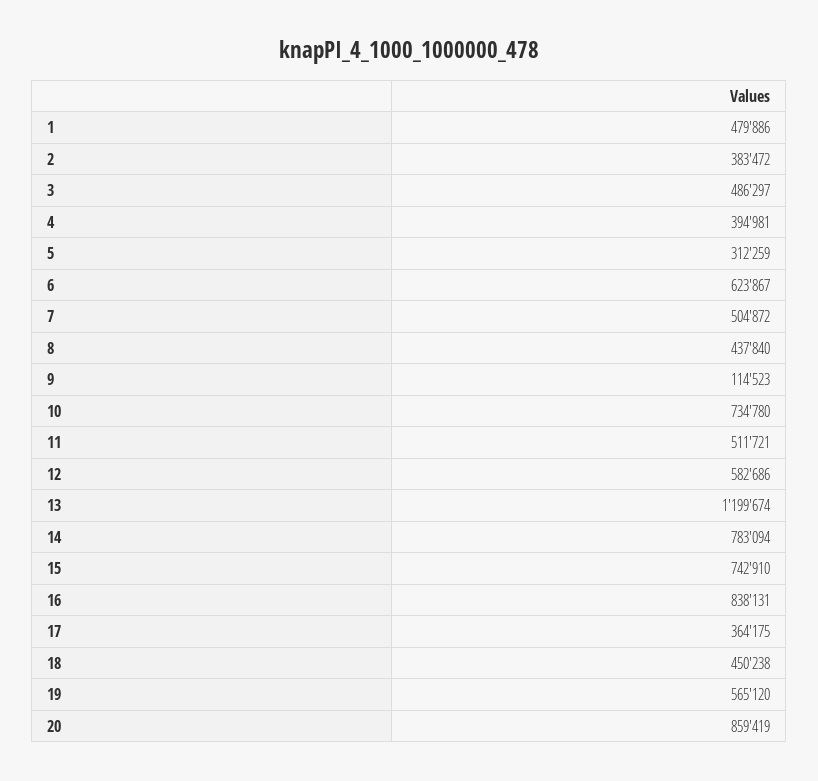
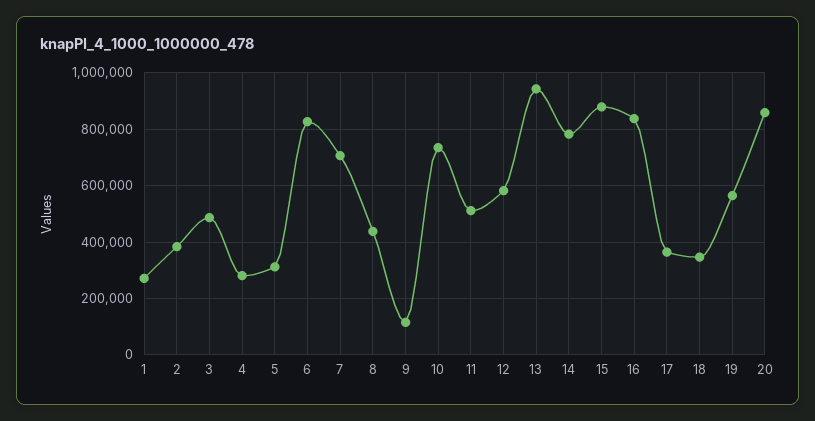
1: 479886 -> 275000
4: 394981 -> 275000
6: 623867 -> 825000
7: 504872 -> 700000
13: 1199674 -> 950000
15: 742910 -> 875000
18: 450238 -> 350000

